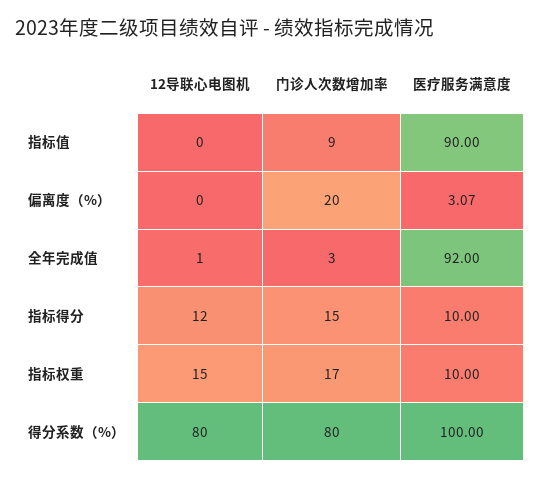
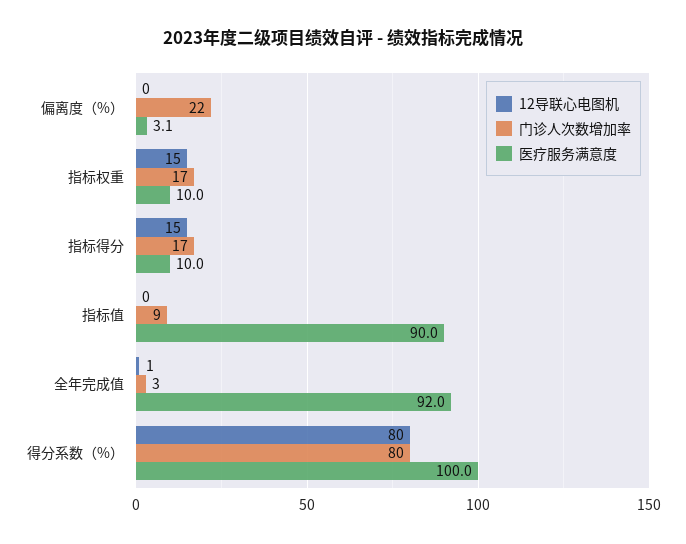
门诊人次数增加率, 偏离度（%）: 20 -> 22
12导联心电图机, 指标得分: 12 -> 15
门诊人次数增加率, 指标得分: 15 -> 17

